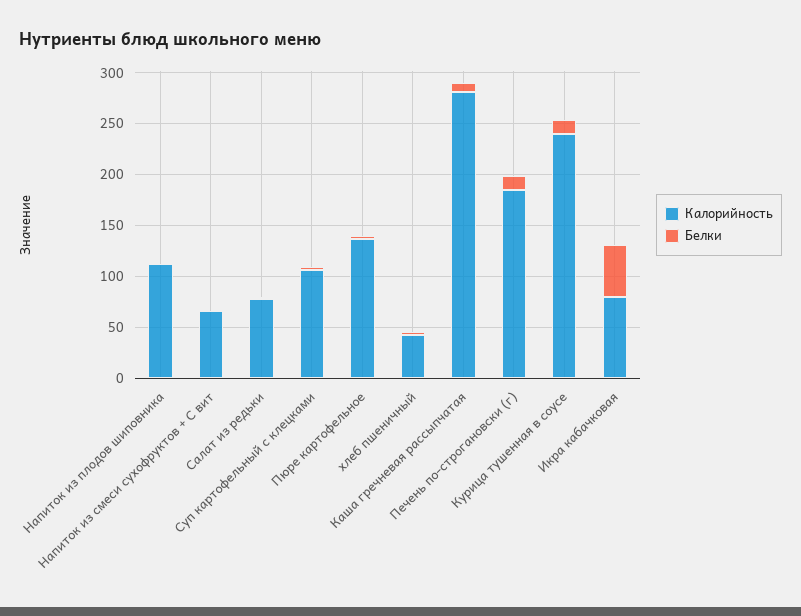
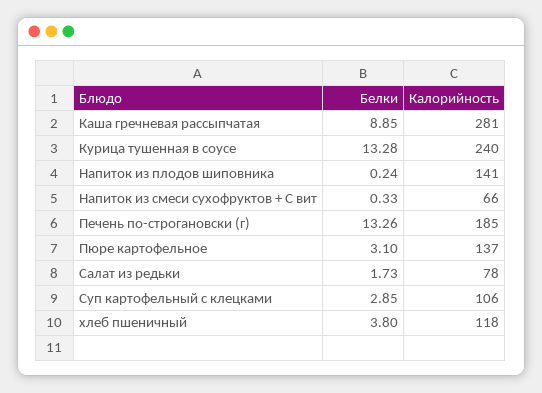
Калорийность, Напиток из плодов шиповника: 110 -> 141
Калорийность, хлеб пшеничный: 40 -> 118
Калорийность, Икра кабачковая: 80 -> none
Белки, Икра кабачковая: 50 -> none

